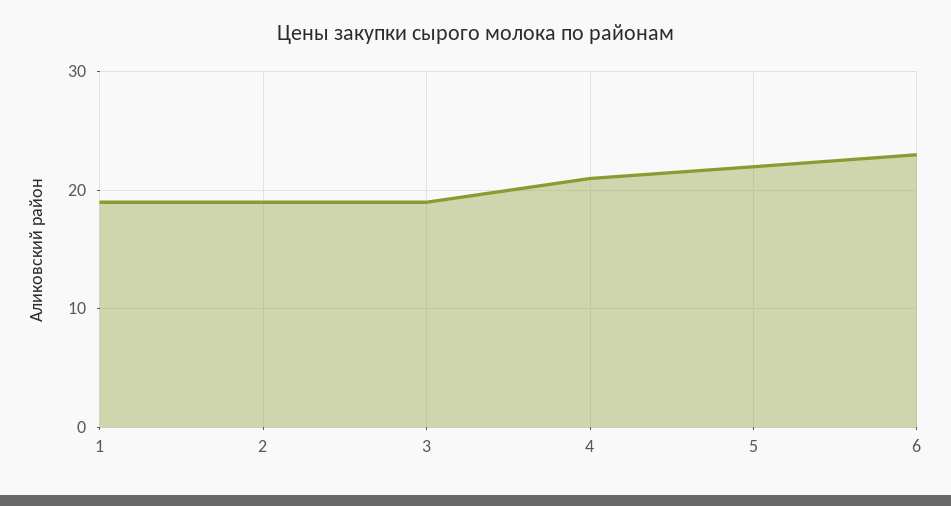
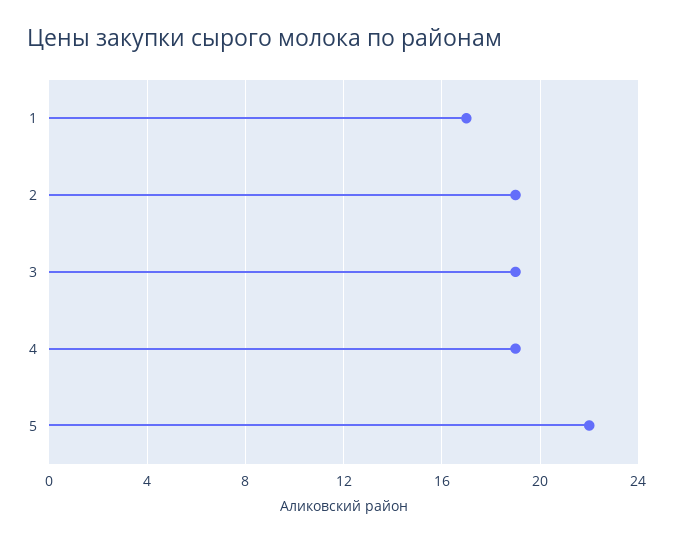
1: 19 -> 17
4: 21 -> 19
6: 23 -> none

